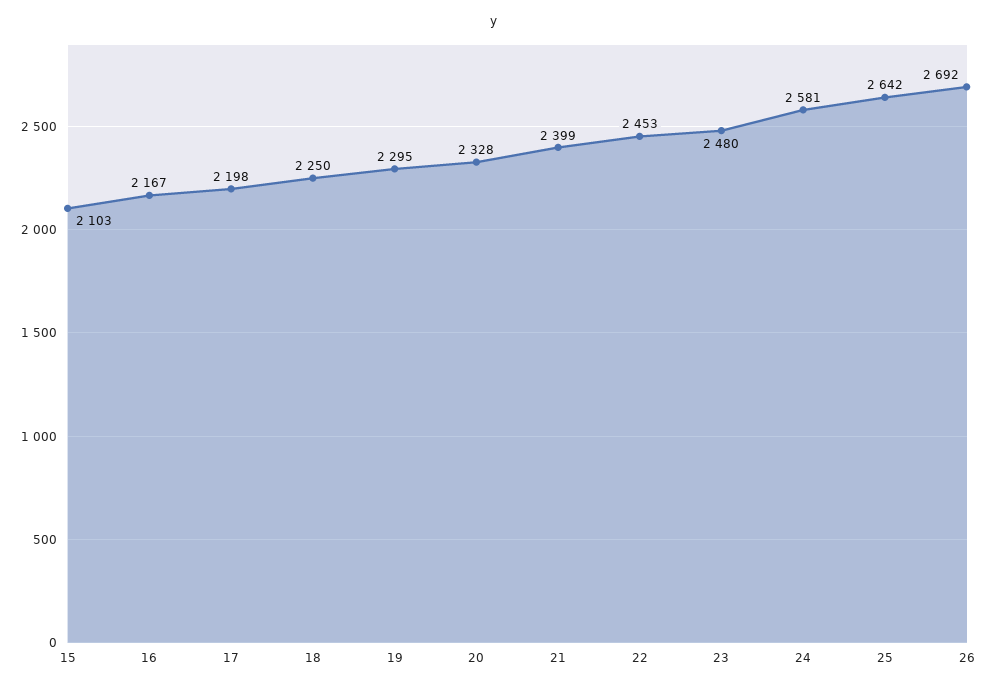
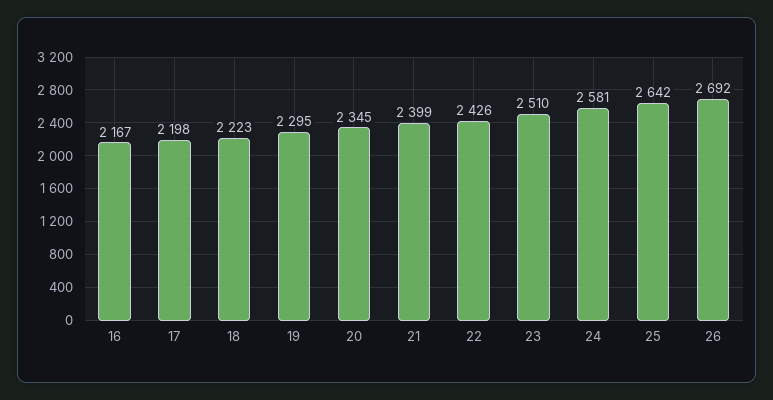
15: 2103 -> none
18: 2250 -> 2223
20: 2328 -> 2345
22: 2453 -> 2426
23: 2480 -> 2510

